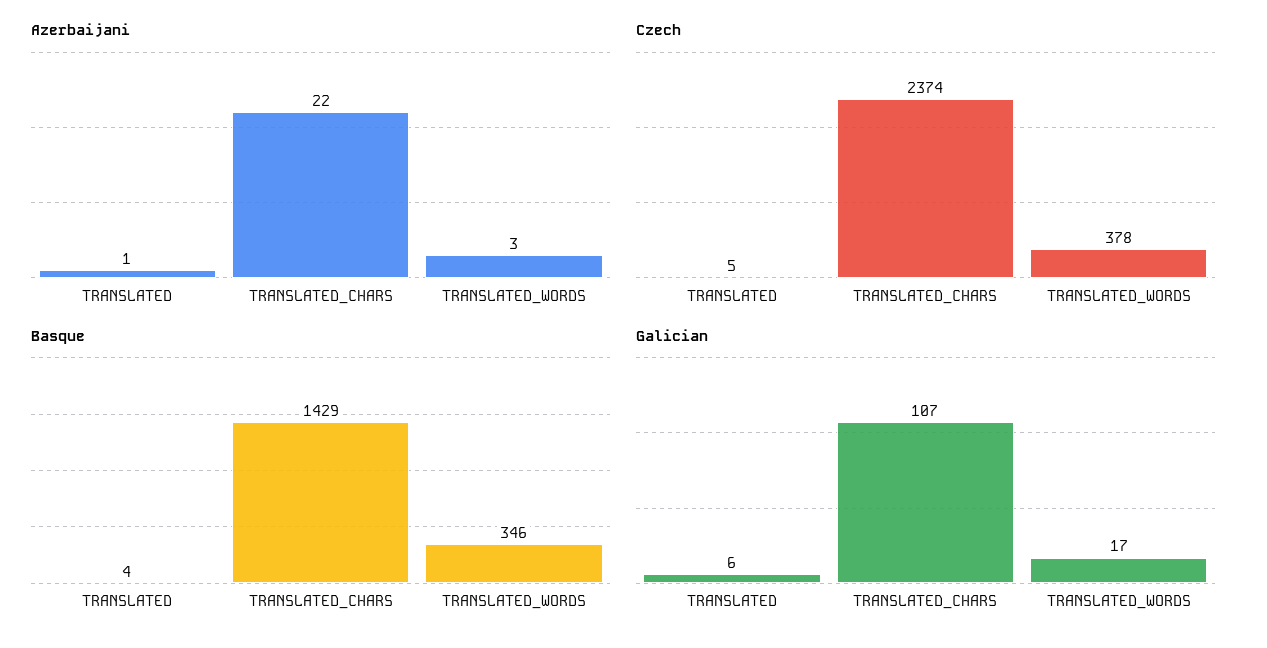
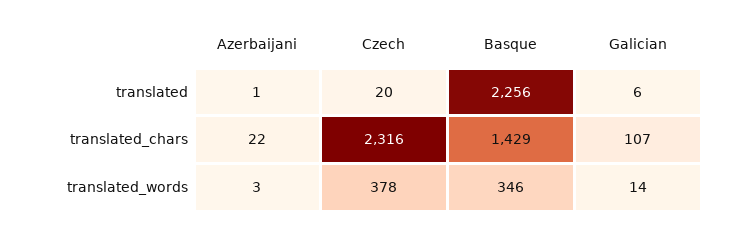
Czech, TRANSLATED: 5 -> 20
Czech, TRANSLATED_CHARS: 2374 -> 2316
Basque, TRANSLATED: 4 -> 2256
Galician, TRANSLATED_WORDS: 17 -> 14

